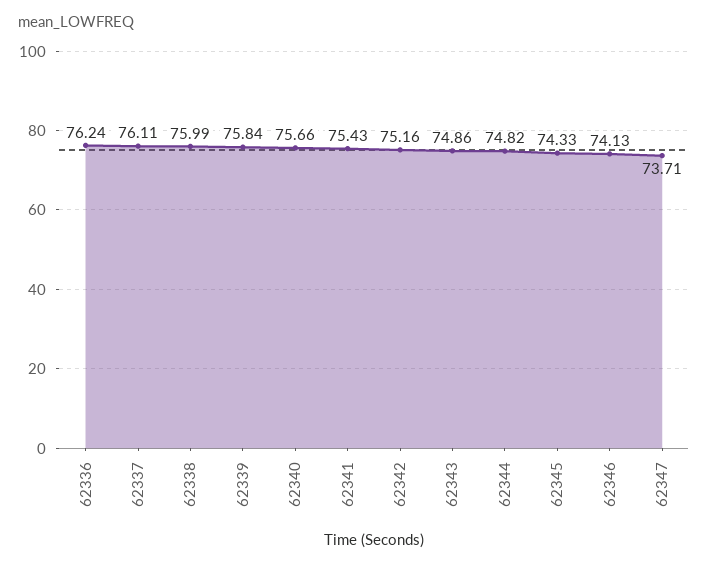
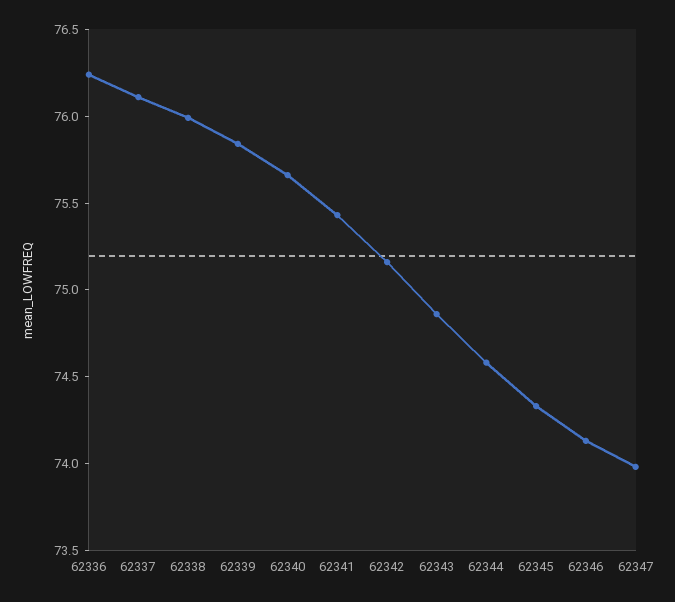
62344: 74.82 -> 74.6
62347: 73.71 -> 74

